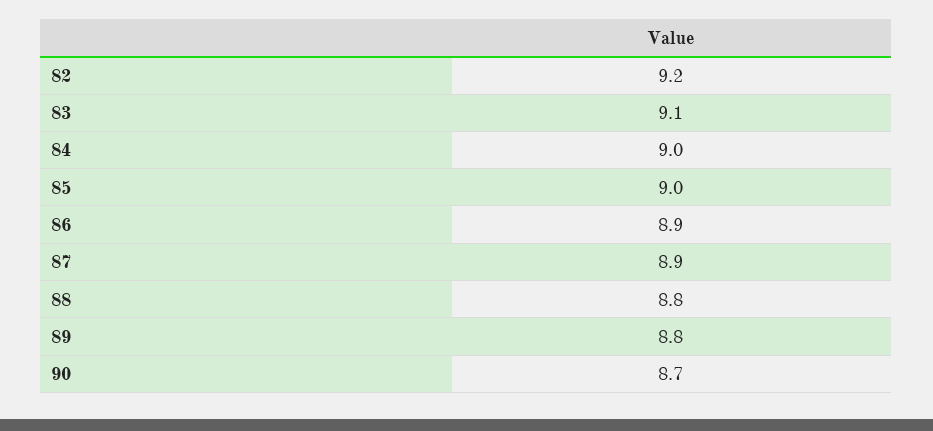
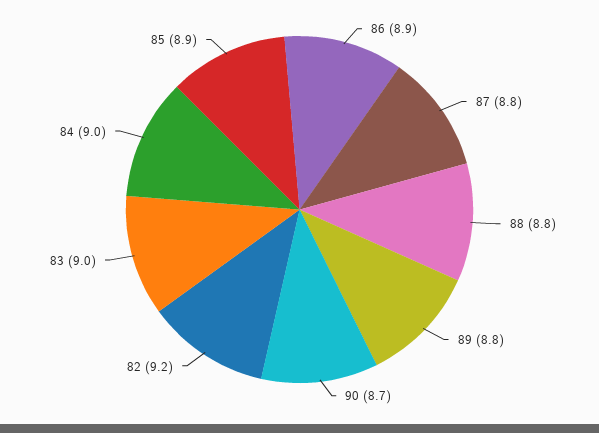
83: 9.1 -> 9
85: 9 -> 8.9
87: 8.9 -> 8.8

